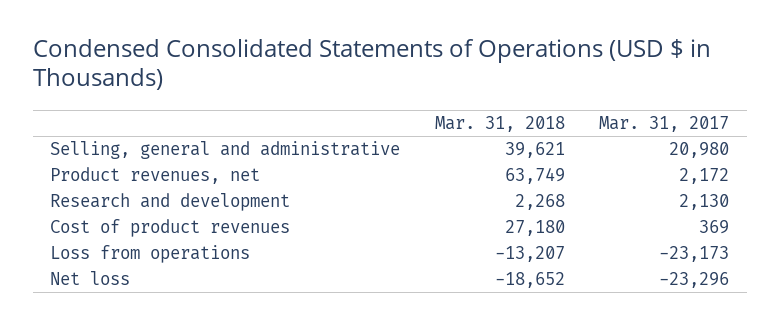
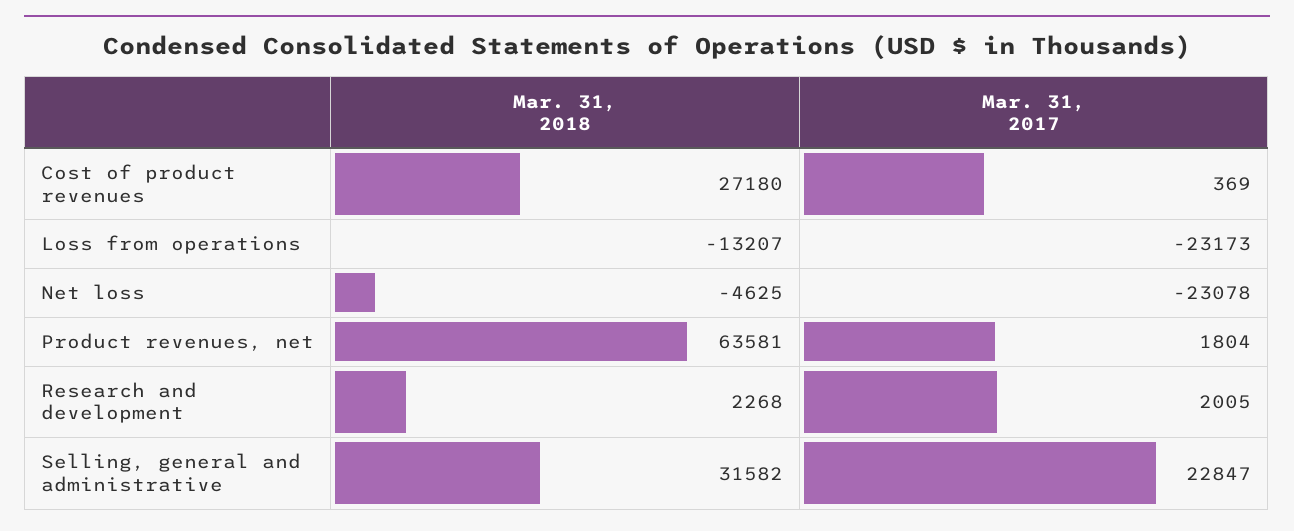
Mar. 31, 2018, Selling, general and administrative: 39621 -> 31582
Mar. 31, 2017, Selling, general and administrative: 20980 -> 22847
Mar. 31, 2018, Product revenues, net: 63749 -> 63581
Mar. 31, 2017, Product revenues, net: 2172 -> 1804
Mar. 31, 2017, Research and development: 2130 -> 2005
Mar. 31, 2018, Net loss: -18652 -> -4625
Mar. 31, 2017, Net loss: -23296 -> -23078

